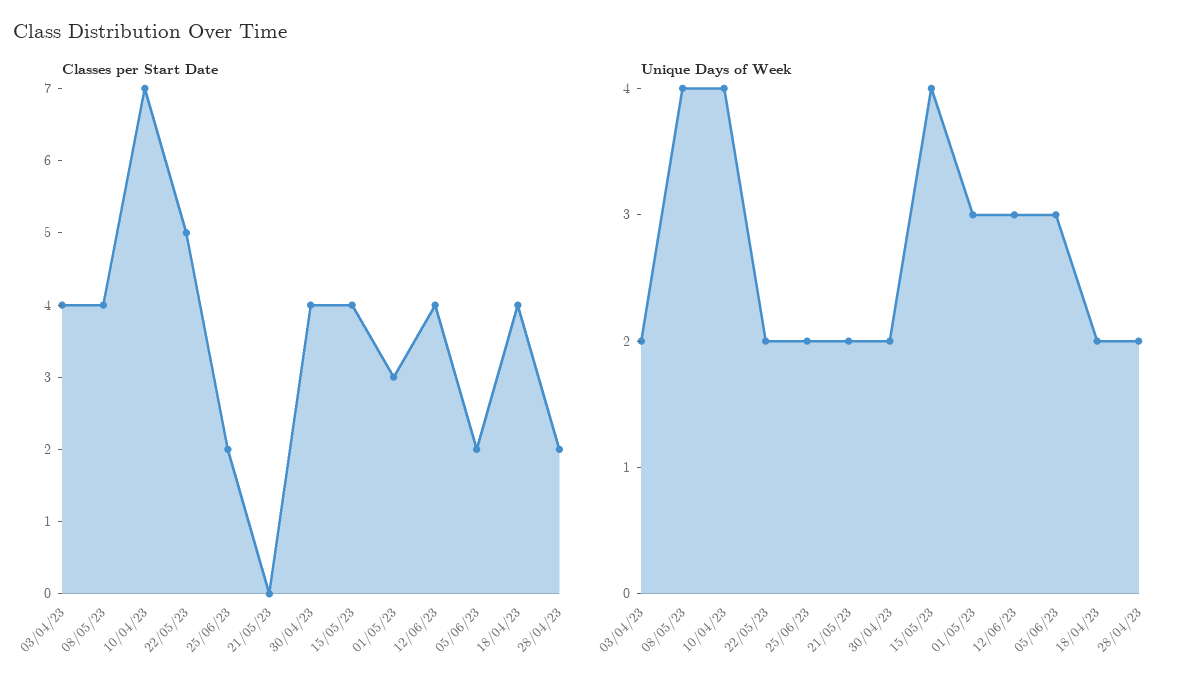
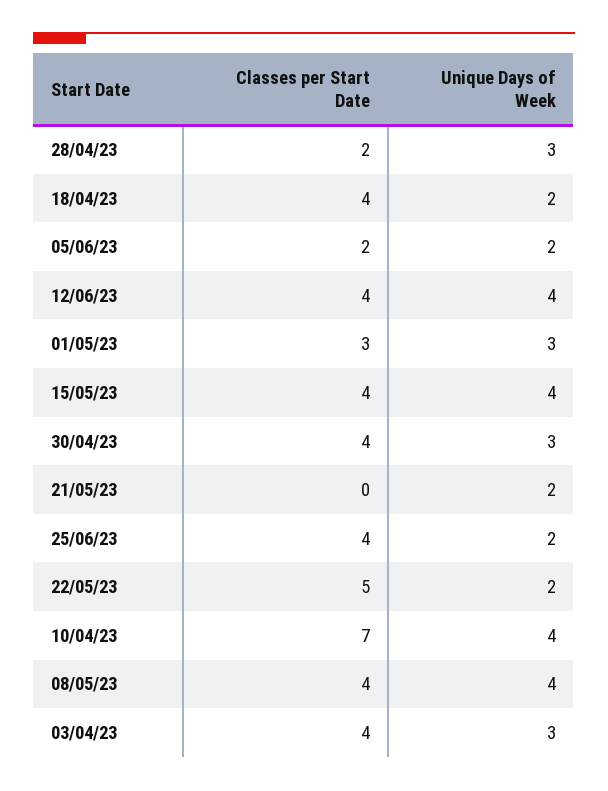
Classes per Start Date, 25/06/23: 2 -> 4
Unique Days of Week, 03/04/23: 2 -> 3
Unique Days of Week, 30/04/23: 2 -> 3
Unique Days of Week, 12/06/23: 3 -> 4
Unique Days of Week, 05/06/23: 3 -> 2
Unique Days of Week, 28/04/23: 2 -> 3

